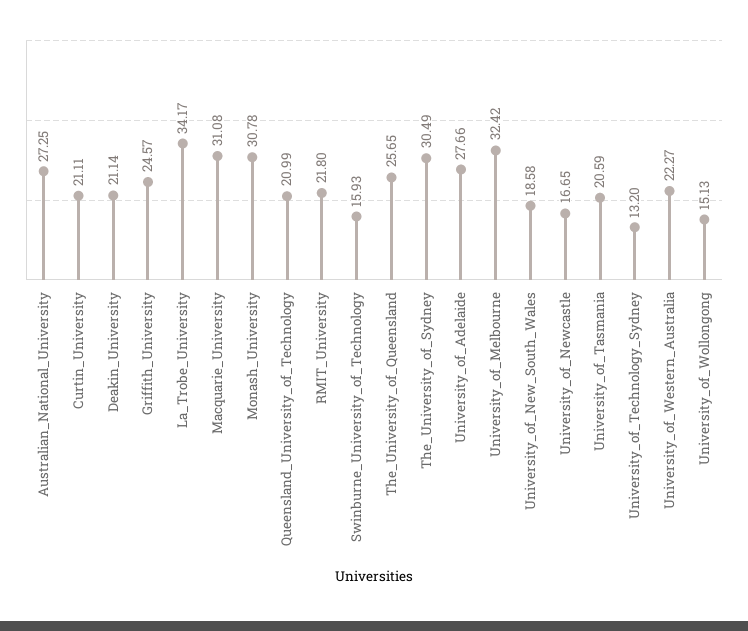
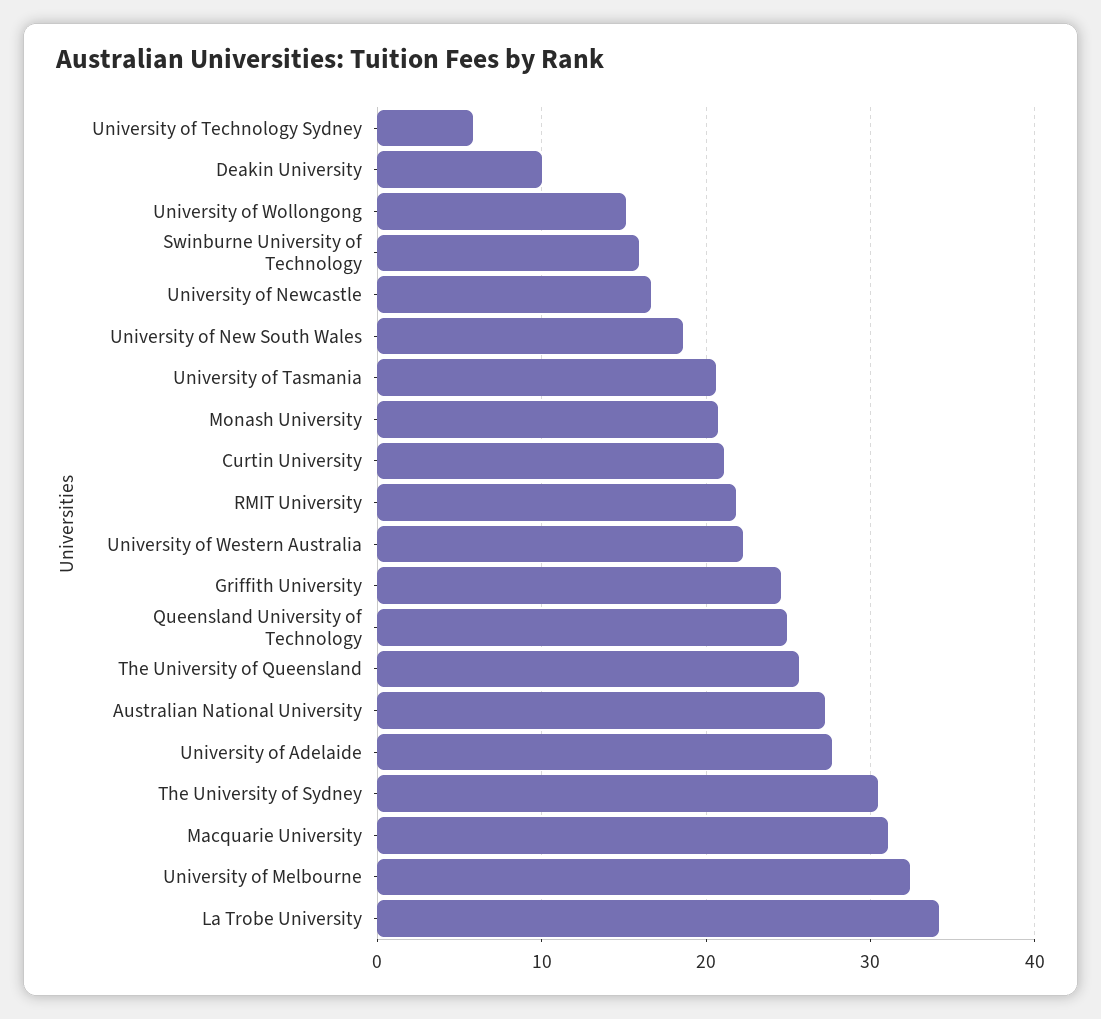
Deakin_University: 21.14 -> 10
Monash_University: 30.78 -> 21
Queensland_University_of_Technology: 20.99 -> 25
University_of_Technology_Sydney: 13.2 -> 6

